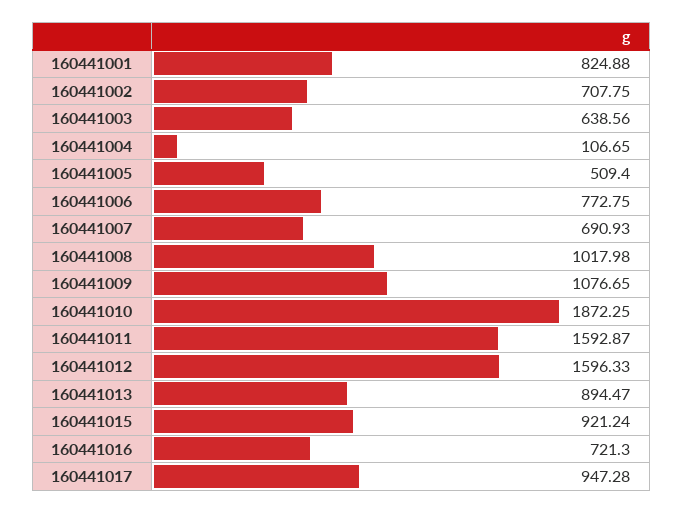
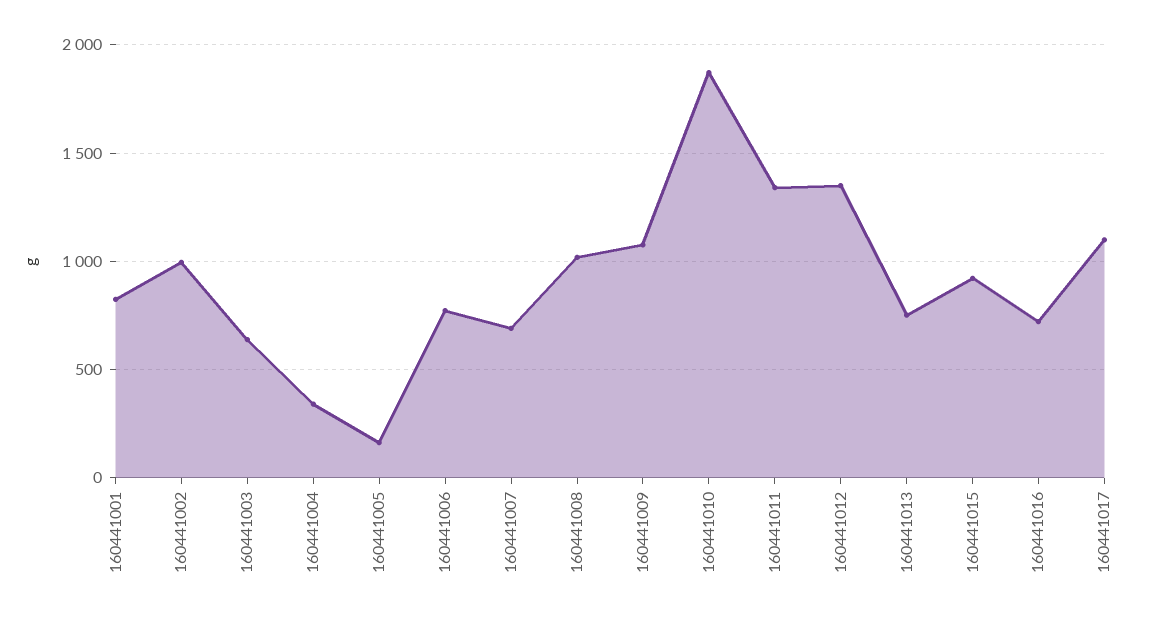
160441002: 707.75 -> 1000
160441004: 106.65 -> 350
160441005: 509.4 -> 150
160441011: 1592.87 -> 1350
160441012: 1596.33 -> 1350
160441013: 894.47 -> 750
160441017: 947.28 -> 1100

